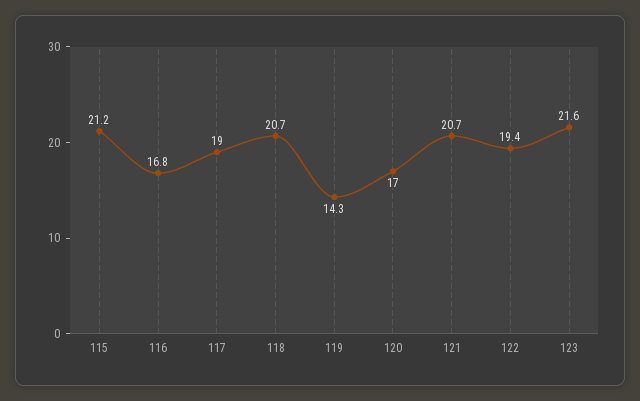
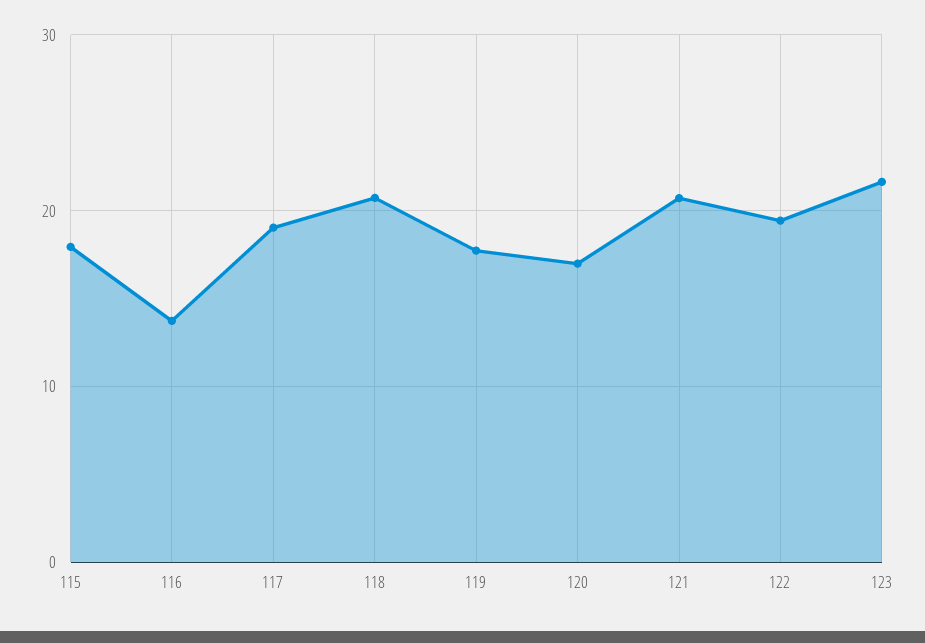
115: 21.2 -> 18
116: 16.8 -> 14
119: 14.3 -> 18

